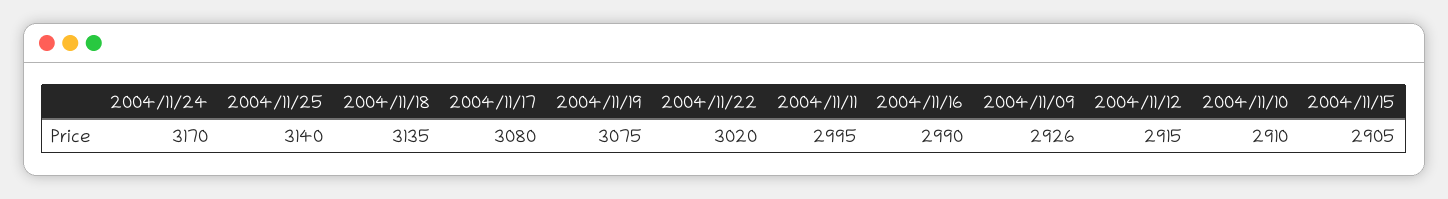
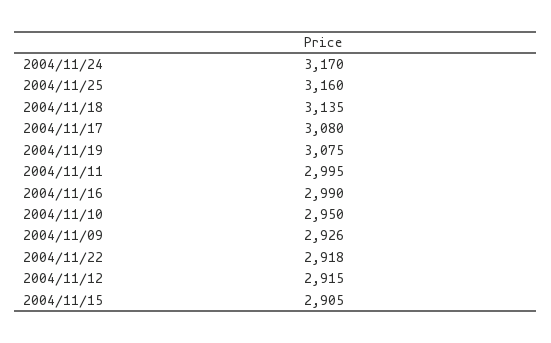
2004/11/25: 3140 -> 3160
2004/11/22: 3020 -> 2918
2004/11/10: 2910 -> 2950

